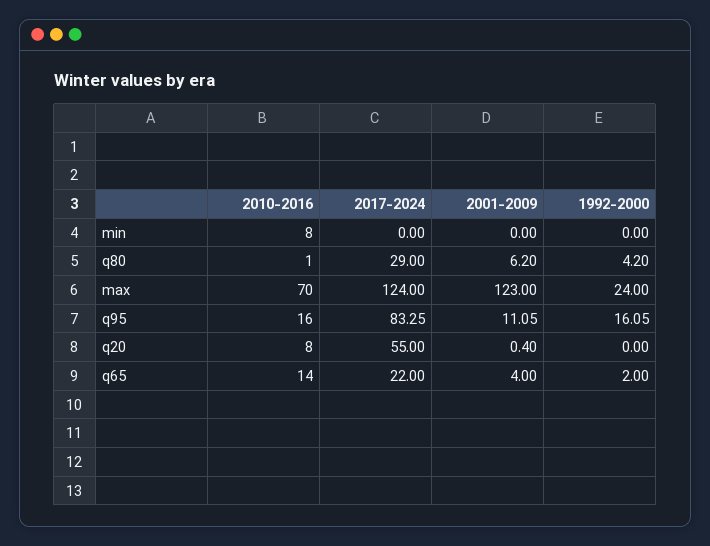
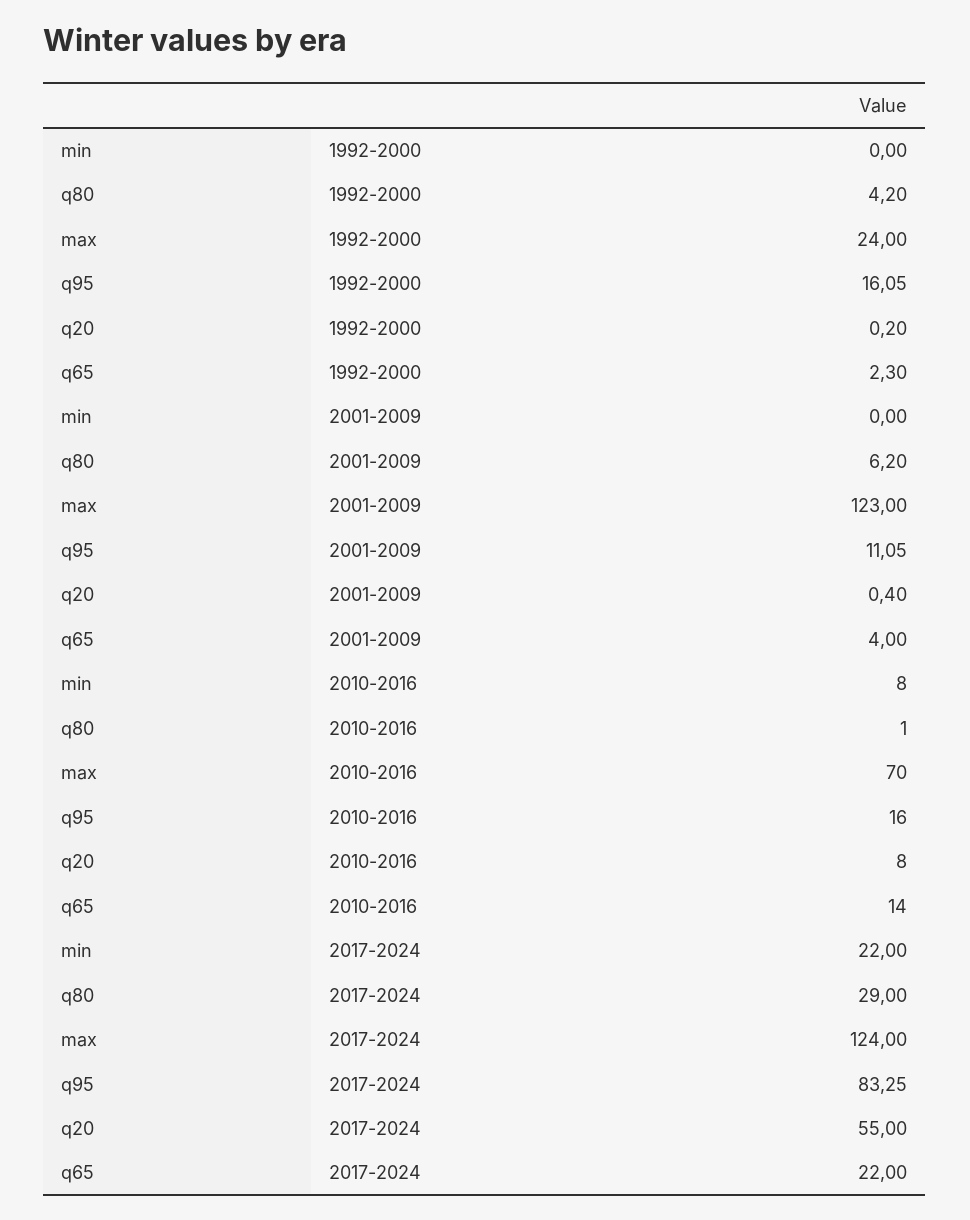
2017-2024, min: 0 -> 22
1992-2000, q20: 0 -> 0.2
1992-2000, q65: 2 -> 2.3

